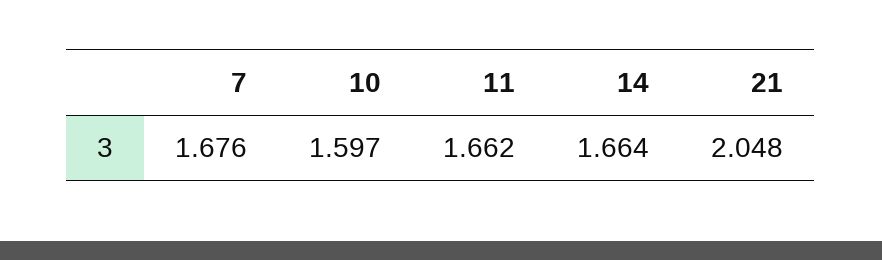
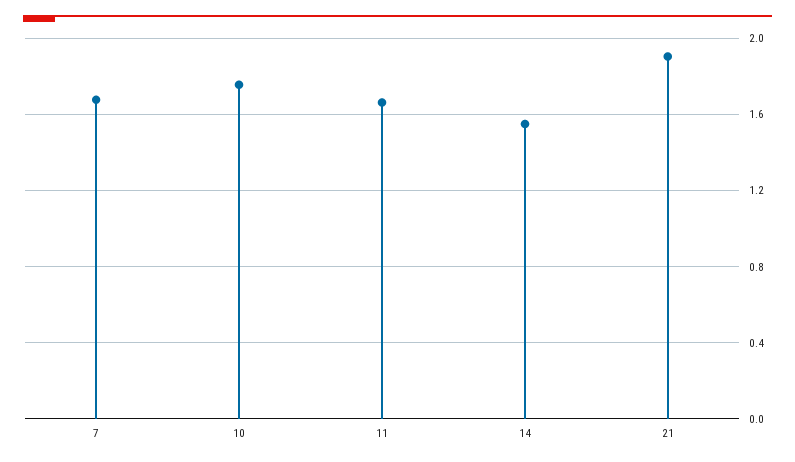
10: 1.597 -> 1.75
14: 1.664 -> 1.55
21: 2.048 -> 1.9

